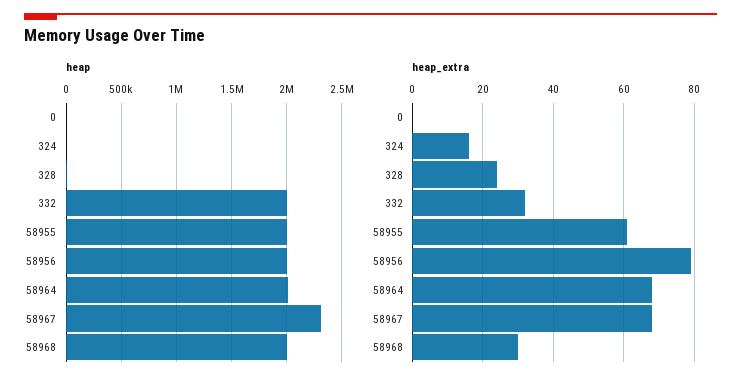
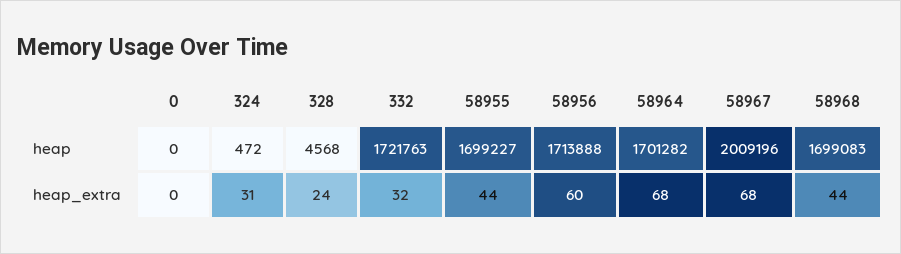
heap, 332: 2000000 -> 1721763
heap, 58955: 2000000 -> 1699227
heap, 58956: 2000000 -> 1713888
heap, 58964: 2000000 -> 1701282
heap, 58967: 2300000 -> 2009196
heap, 58968: 2000000 -> 1699083
heap_extra, 324: 15 -> 31
heap_extra, 58955: 60 -> 44
heap_extra, 58956: 80 -> 60
heap_extra, 58968: 30 -> 44

